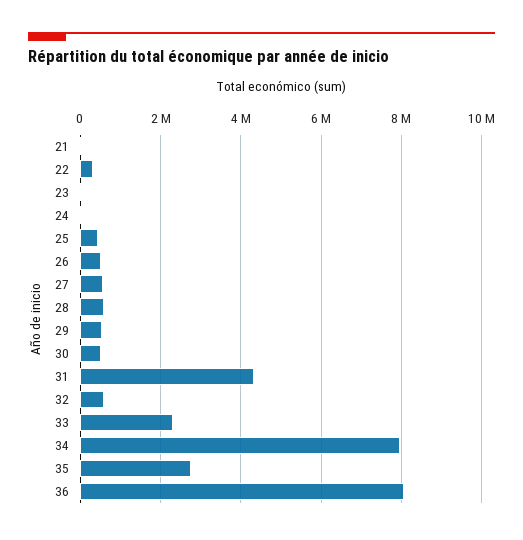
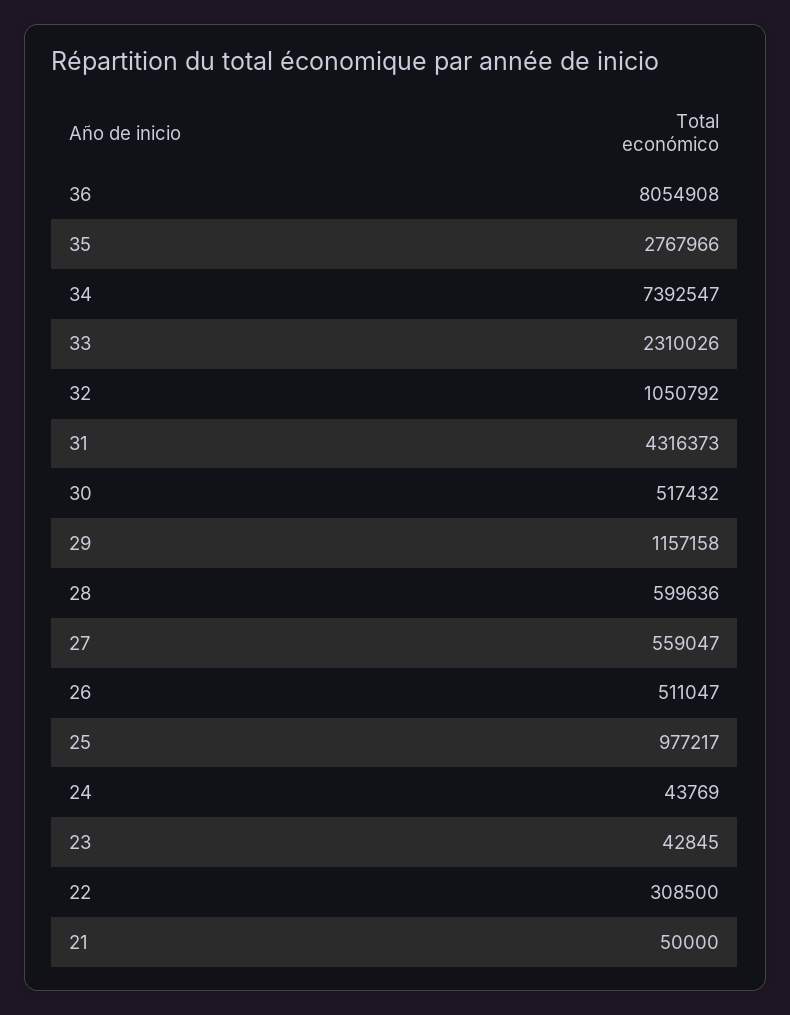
25: 400000 -> 977217
29: 600000 -> 1157158
32: 600000 -> 1050792
34: 8000000 -> 7392547

